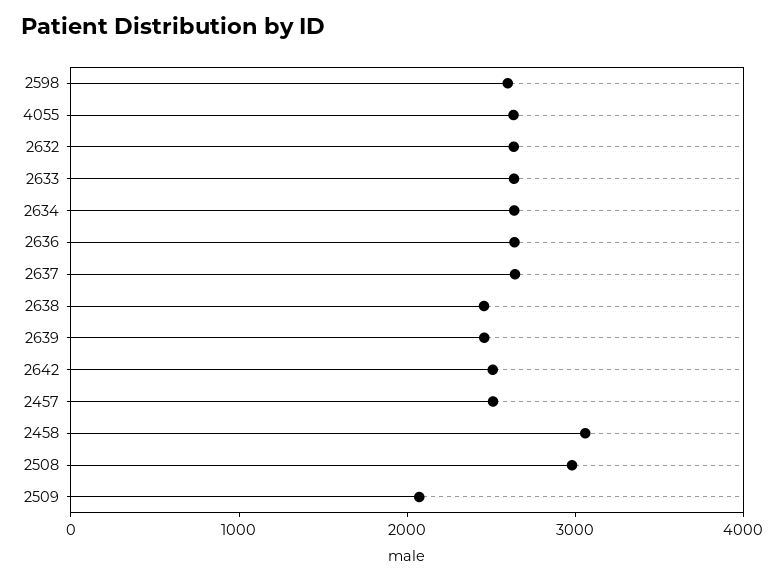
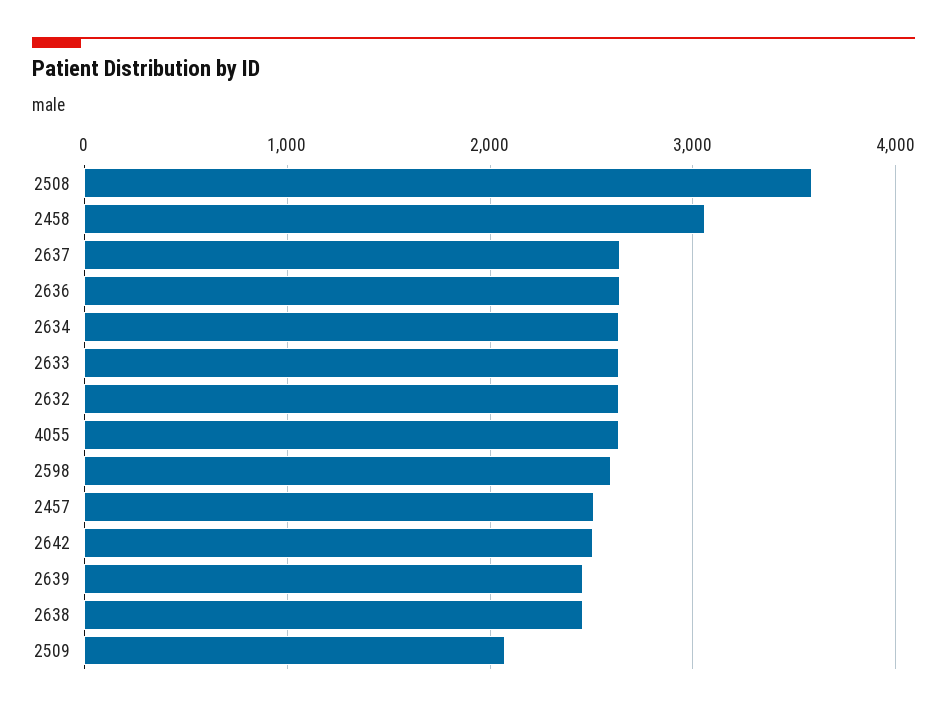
2508: 3000 -> 3600

